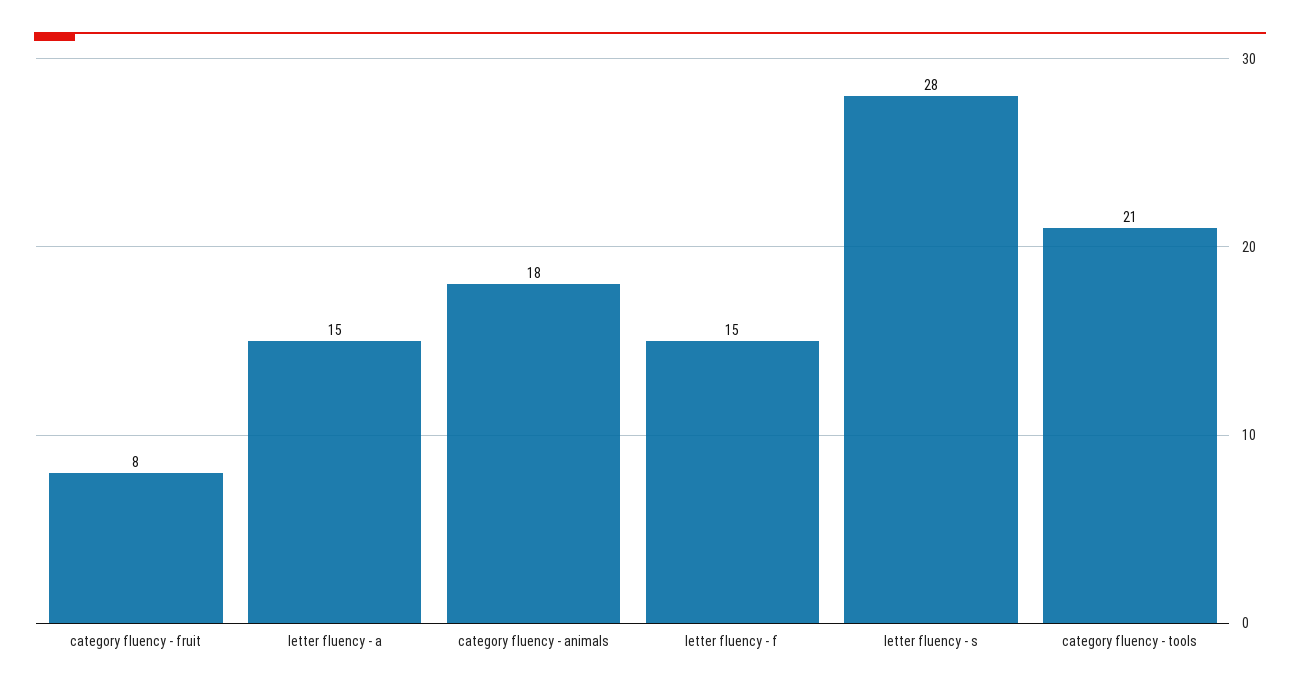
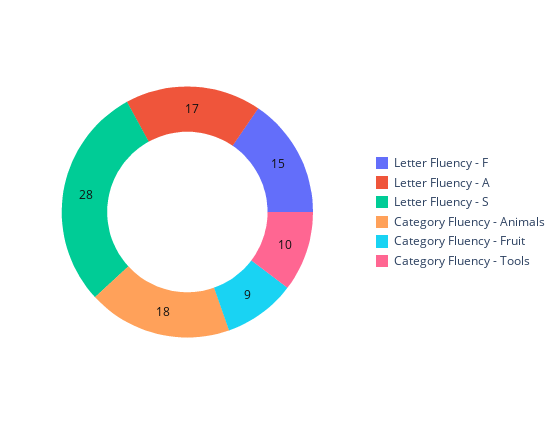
category fluency - fruit: 8 -> 9
letter fluency - a: 15 -> 17
category fluency - tools: 21 -> 10

